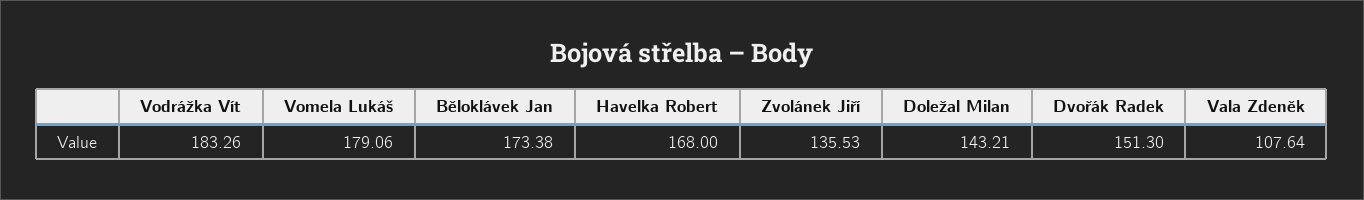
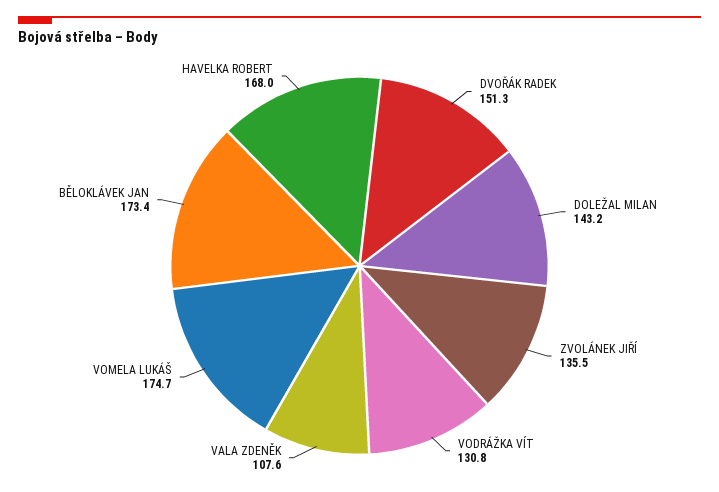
Vodrážka Vít: 183.26 -> 130.8
Vomela Lukáš: 179.06 -> 174.7

